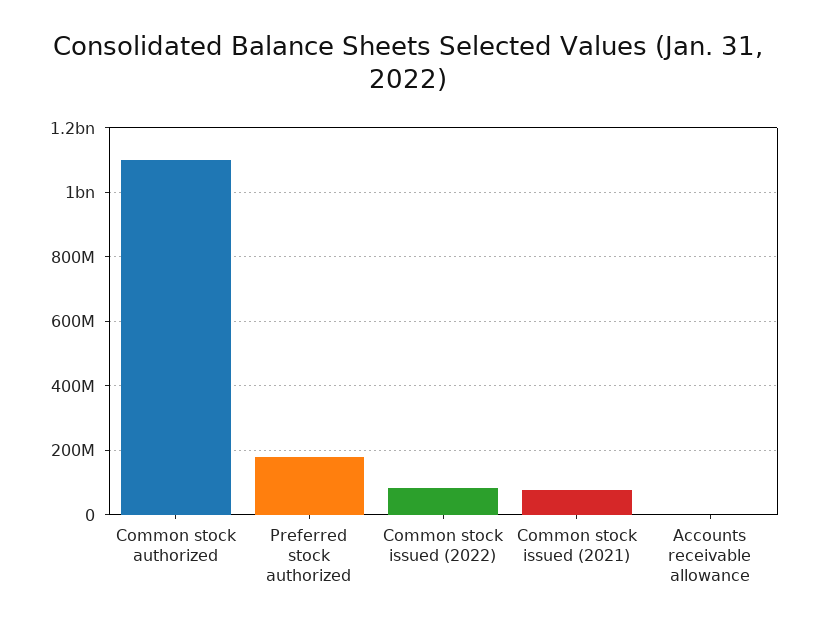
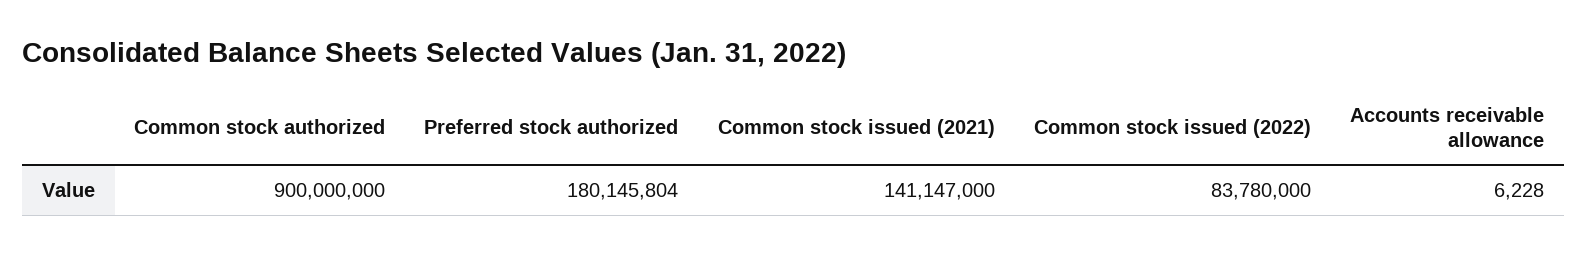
Common stock authorized: 1100000000 -> 900000000
Common stock issued (2021): 80000000 -> 141147000

